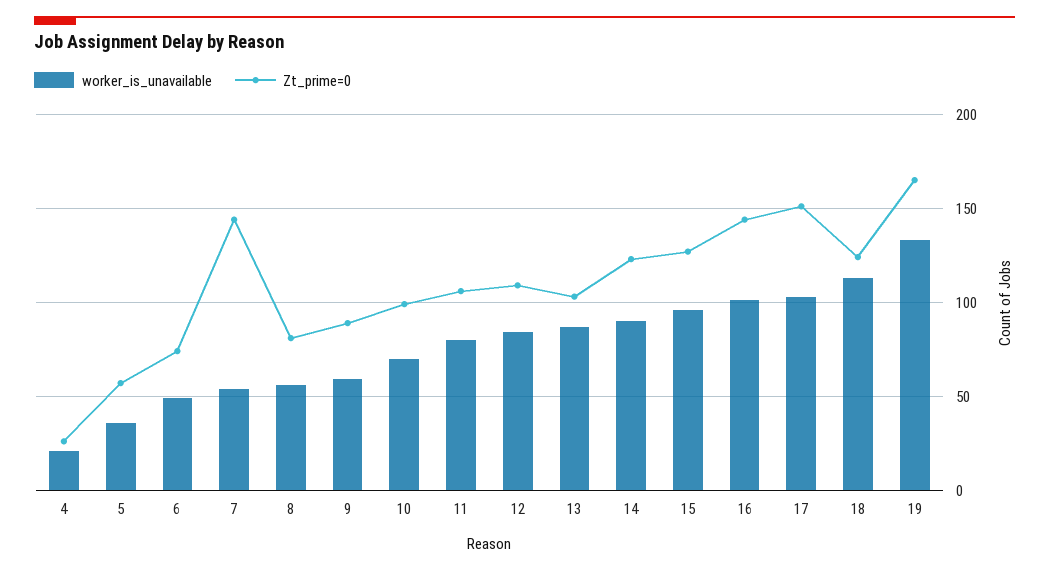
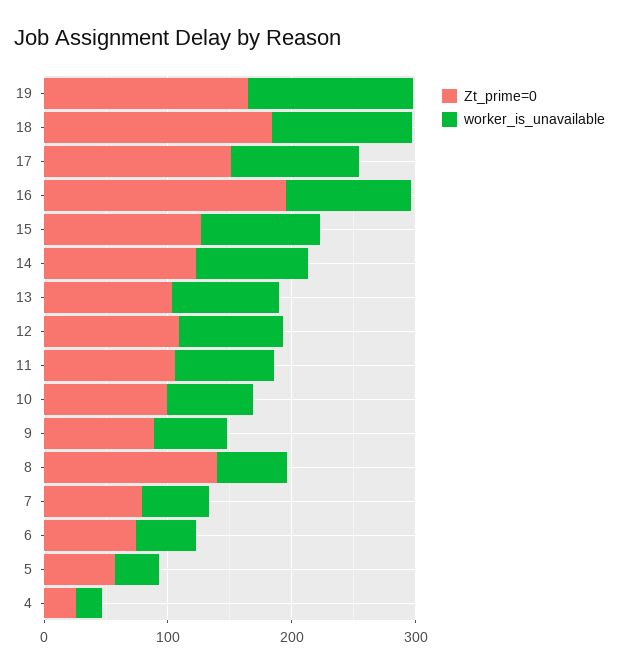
Zt_prime=0, 7: 145 -> 80
Zt_prime=0, 8: 80 -> 140
Zt_prime=0, 16: 145 -> 200
Zt_prime=0, 18: 125 -> 180

